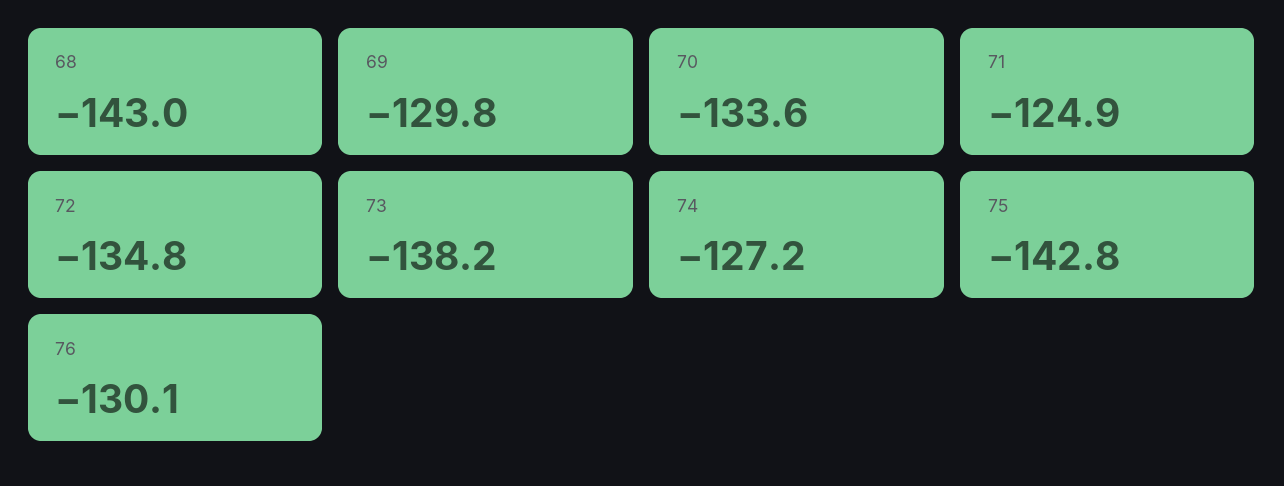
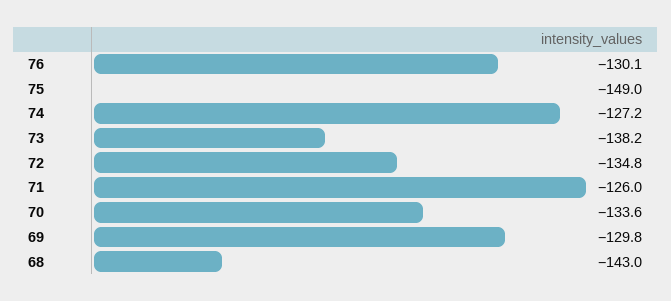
71: -124.9 -> -126
75: -142.8 -> -149

